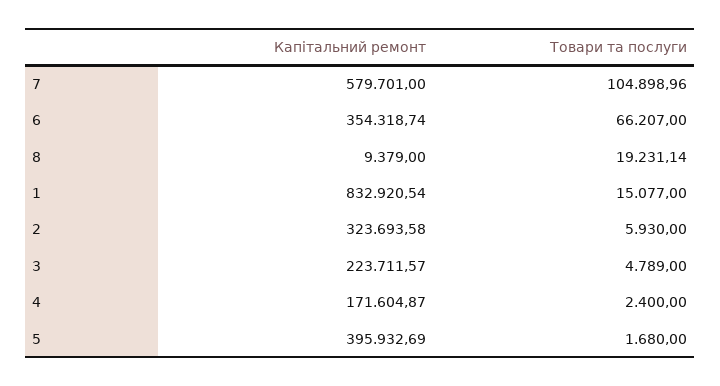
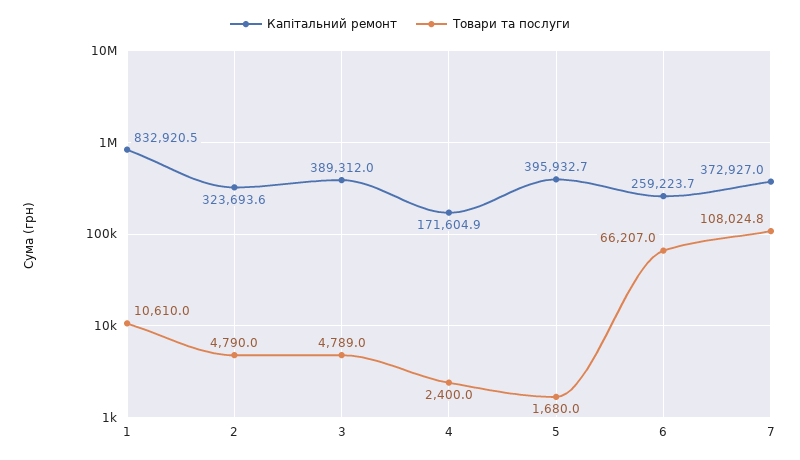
Капітальний ремонт, 7: 579701 -> 372927
Товари та послуги, 7: 104898.96 -> 108024.8
Капітальний ремонт, 6: 354318.74 -> 259223.7
Капітальний ремонт, 8: 9379 -> none
Товари та послуги, 8: 19231.14 -> none
Товари та послуги, 1: 15077 -> 10610
Товари та послуги, 2: 5930 -> 4790
Капітальний ремонт, 3: 223711.57 -> 389312

